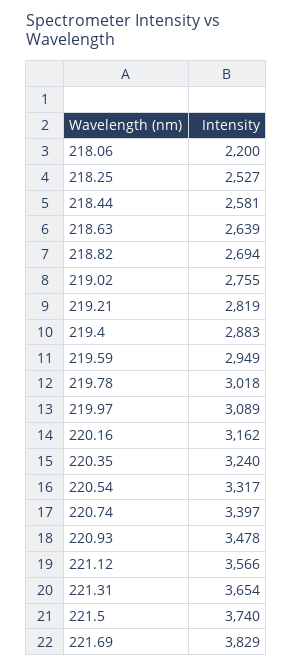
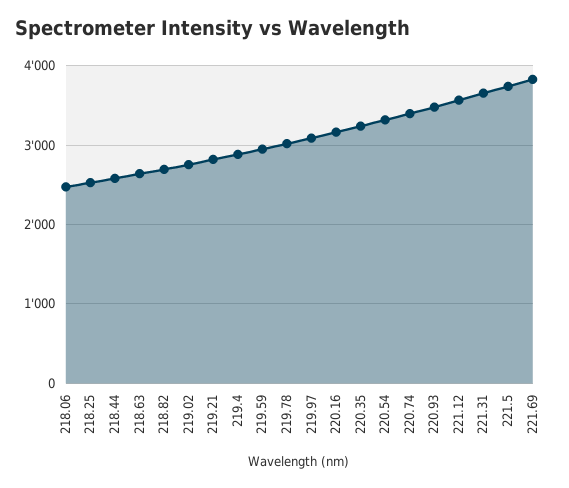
218.06: 2200 -> 2500

